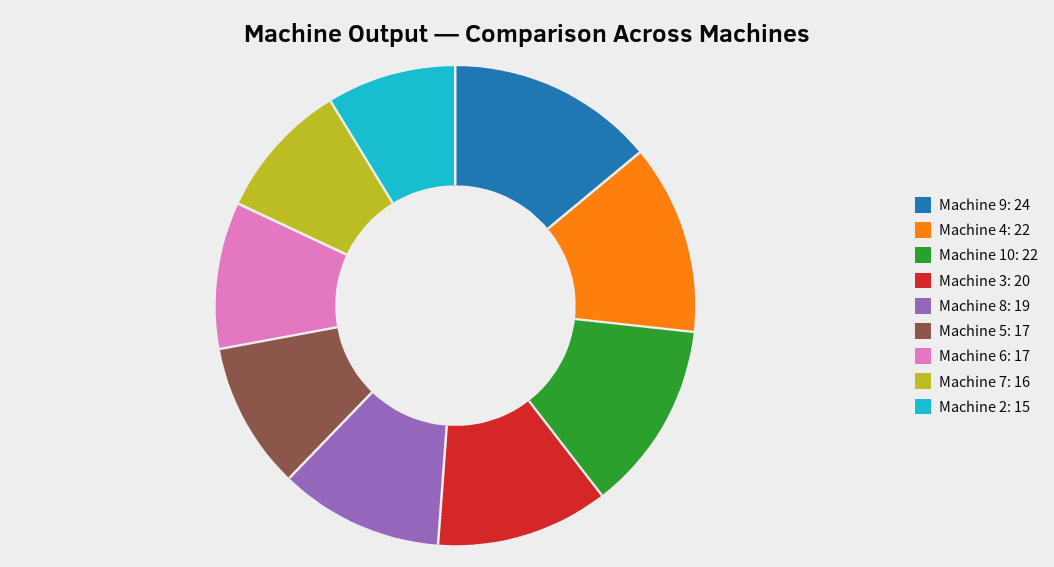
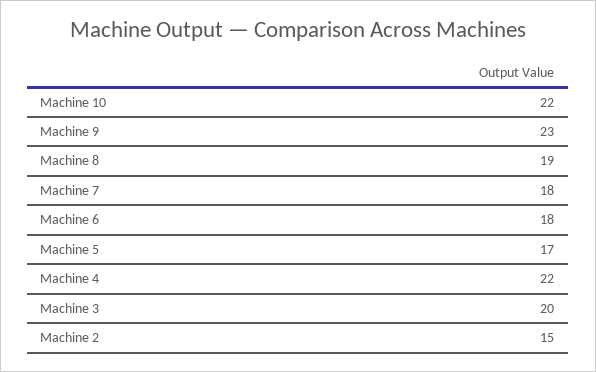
Machine 9: 24 -> 23
Machine 6: 17 -> 18
Machine 7: 16 -> 18

